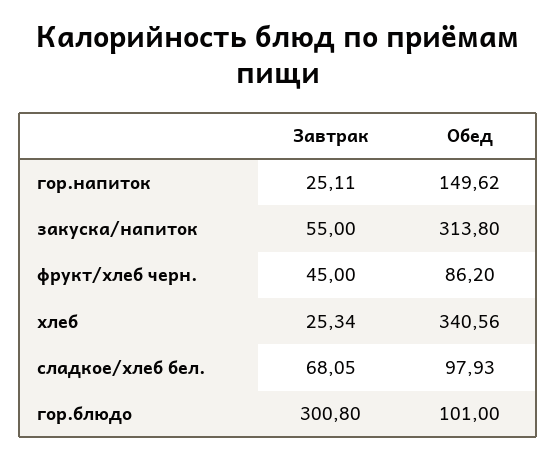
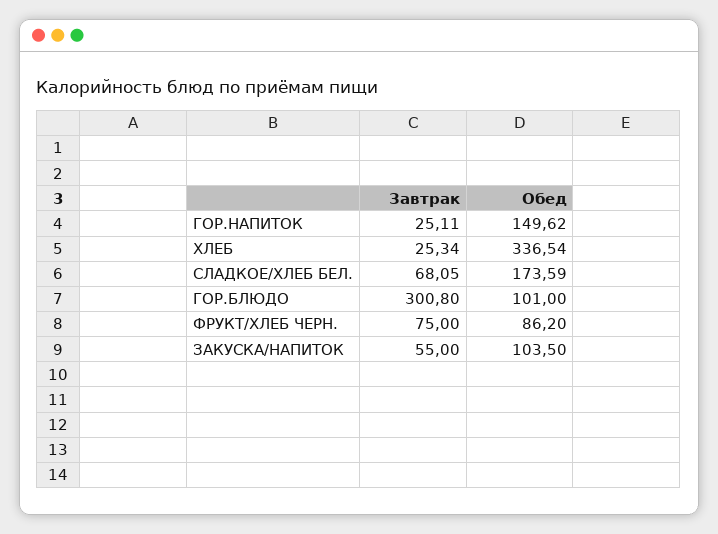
Обед, закуска/напиток: 313.8 -> 103.5
Завтрак, фрукт/хлеб черн.: 45 -> 75
Обед, хлеб: 340.56 -> 336.54
Обед, сладкое/хлеб бел.: 97.93 -> 173.59

